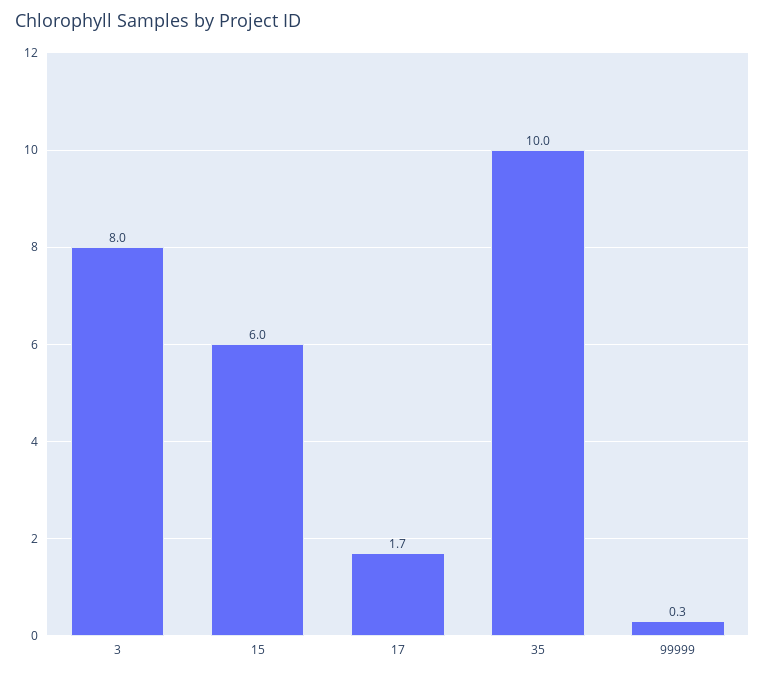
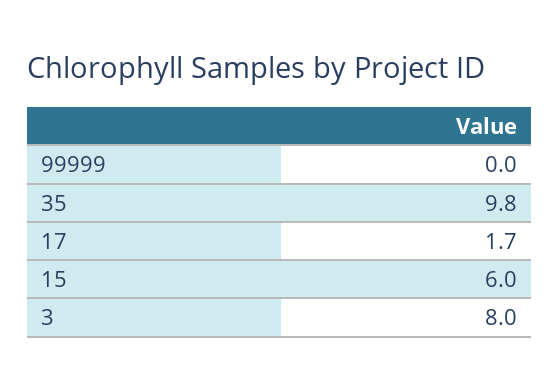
35: 10 -> 9.8
99999: 0.3 -> 0

